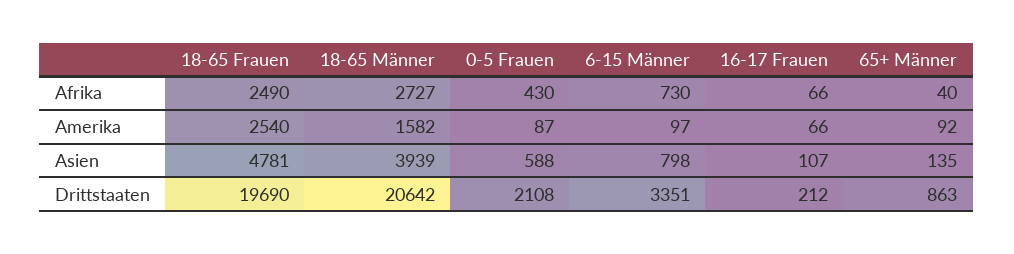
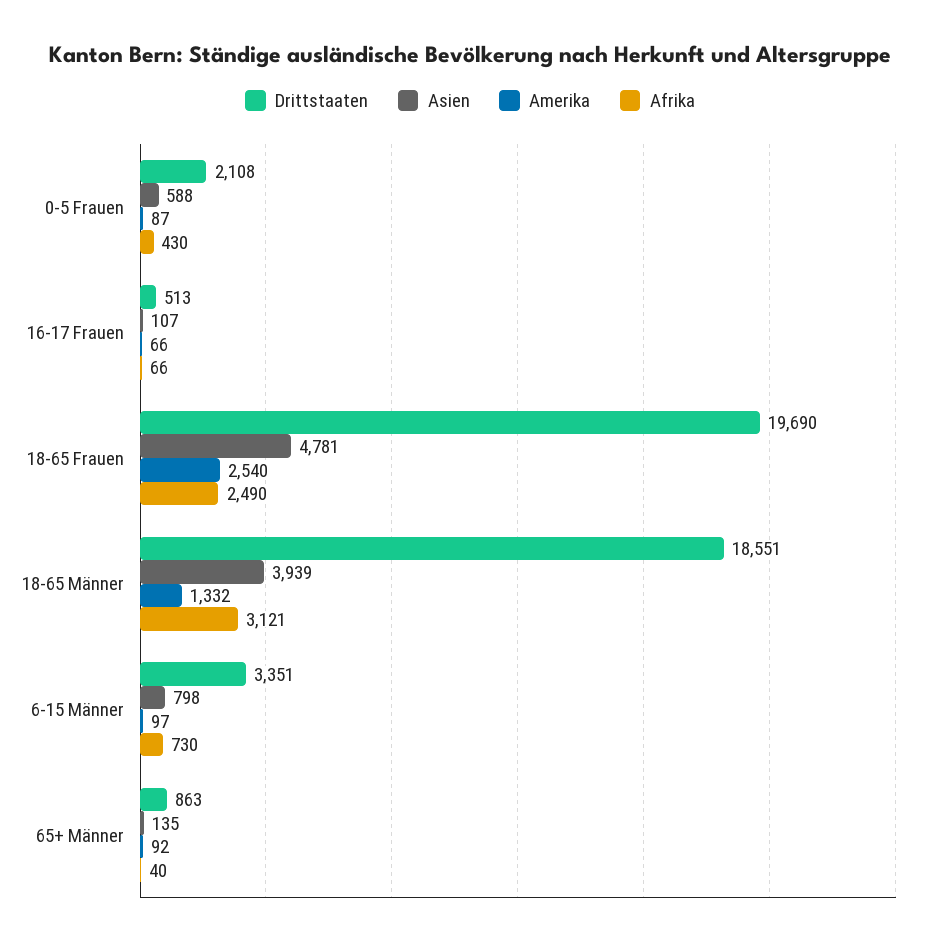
Afrika, 18-65 Männer: 2727 -> 3121
Amerika, 18-65 Männer: 1582 -> 1332
Drittstaaten, 18-65 Männer: 20642 -> 18551
Drittstaaten, 16-17 Frauen: 212 -> 513

